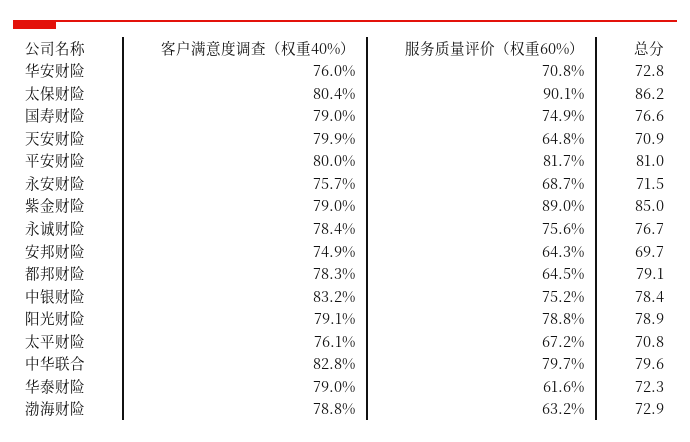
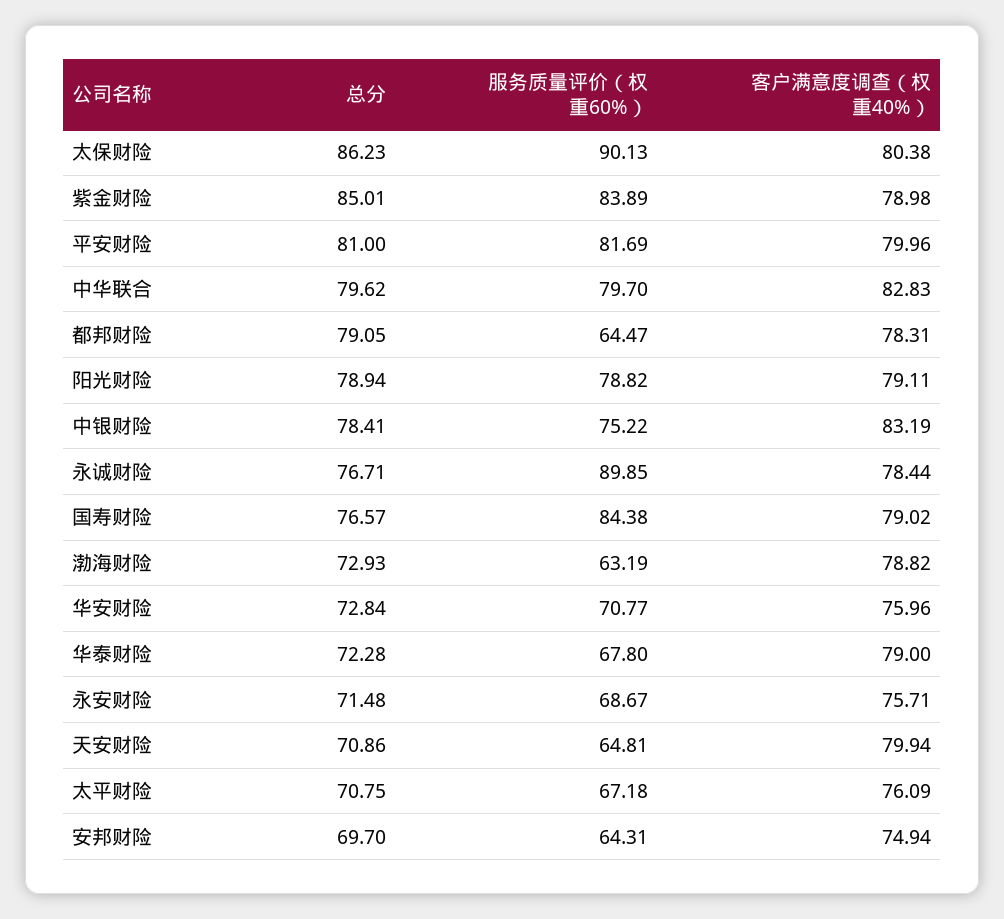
服务质量评价（权重60%）, 国寿财险: 74.9 -> 84.38
服务质量评价（权重60%）, 紫金财险: 89 -> 83.89
服务质量评价（权重60%）, 永诚财险: 75.6 -> 89.85
服务质量评价（权重60%）, 华泰财险: 61.6 -> 67.8

